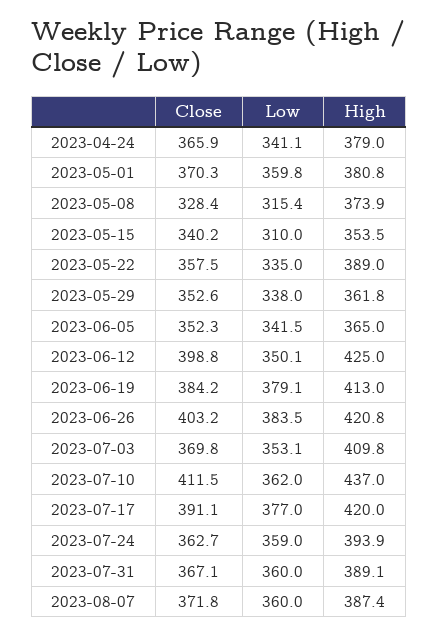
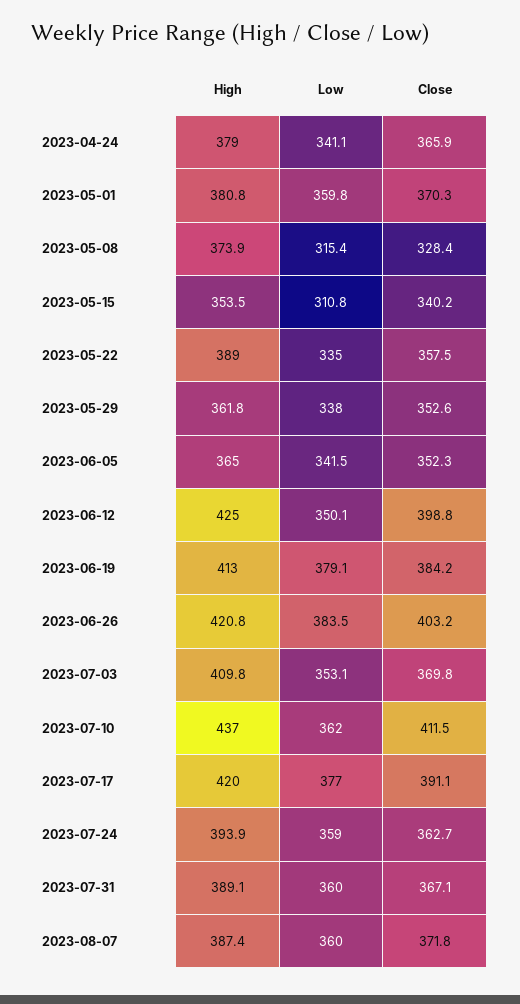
Low, 2023-05-15: 310 -> 310.8

